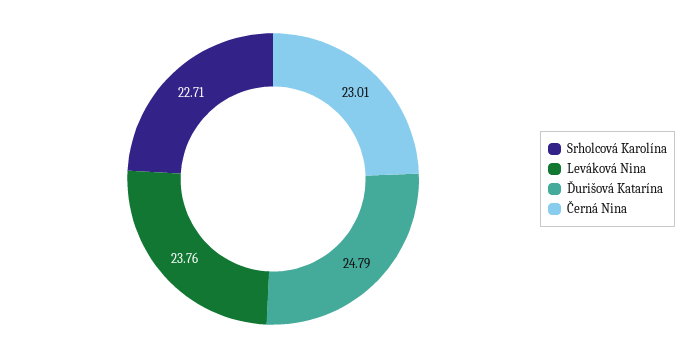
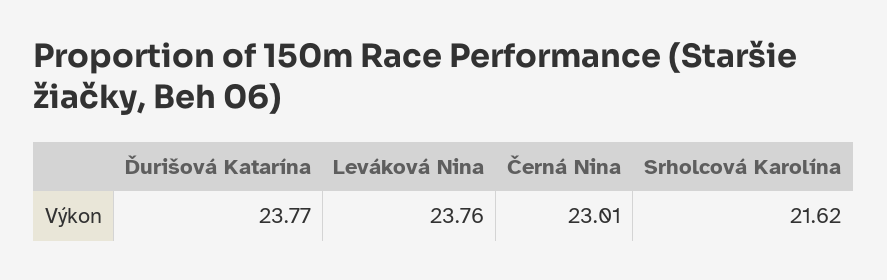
Srholcová Karolína: 22.71 -> 21.62
Ďurišová Katarína: 24.79 -> 23.77

